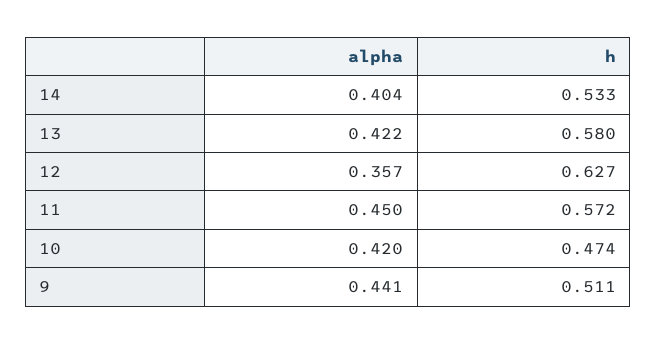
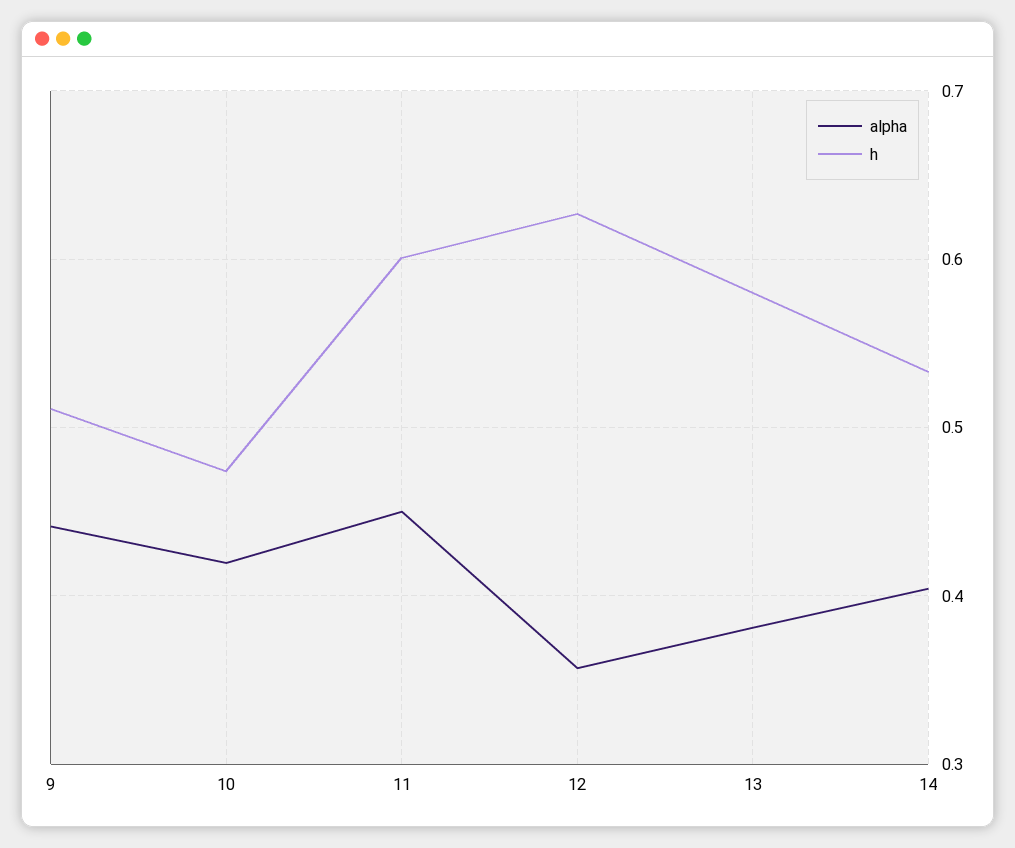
alpha, 13: 0.422 -> 0.38
h, 11: 0.572 -> 0.6

